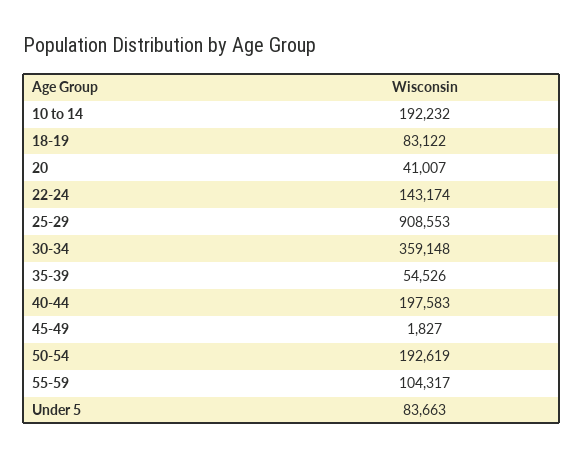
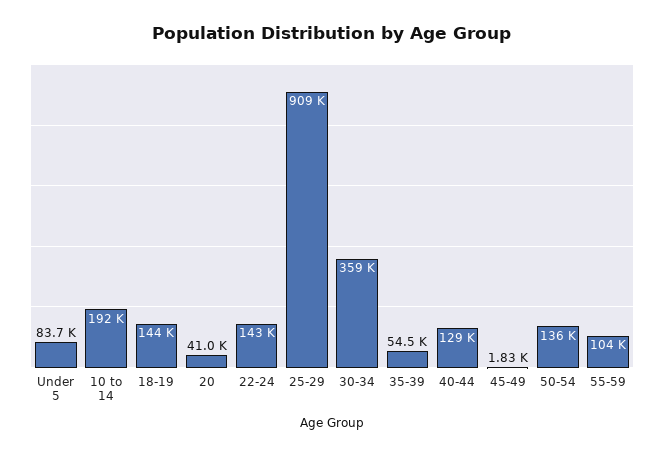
18-19: 83122 -> 144000
40-44: 197583 -> 129000
50-54: 192619 -> 136000

